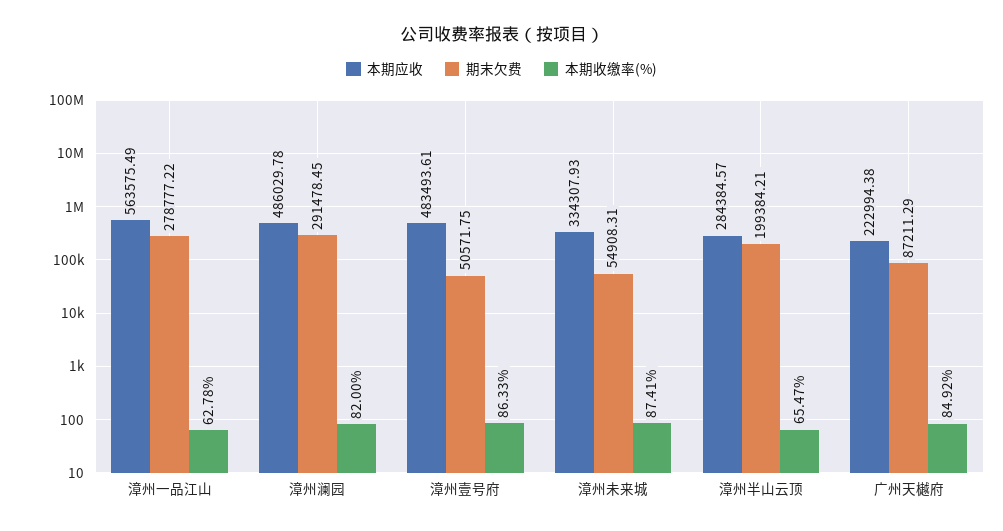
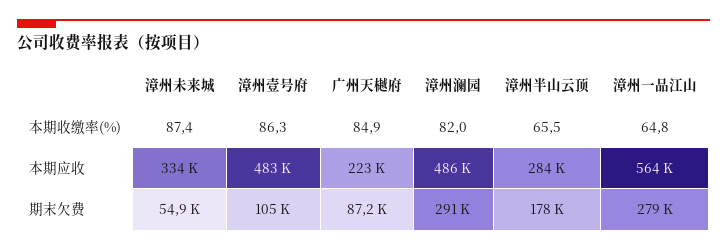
本期收缴率(%), 漳州一品江山: 62.78 -> 64.8
期末欠费, 漳州壹号府: 50571.75 -> 105000
期末欠费, 漳州半山云顶: 199384.21 -> 178000

